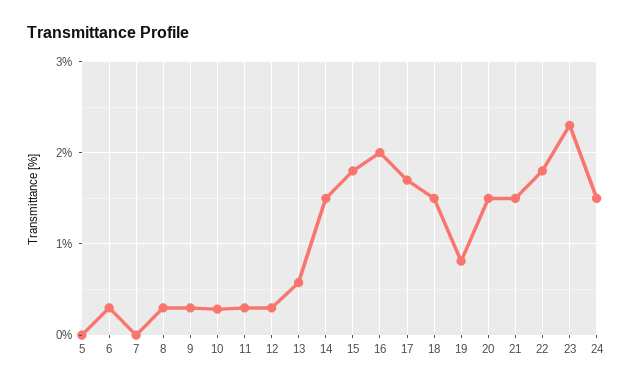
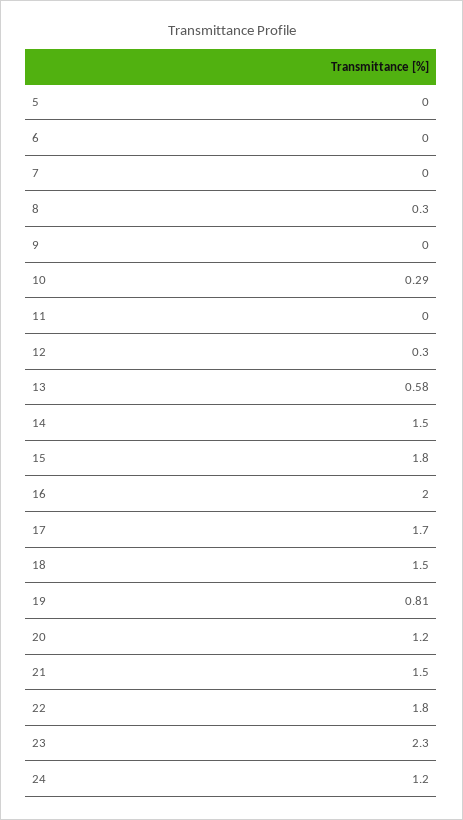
6: 0.3 -> 0
9: 0.3 -> 0
11: 0.3 -> 0
20: 1.5 -> 1.2
24: 1.5 -> 1.2

